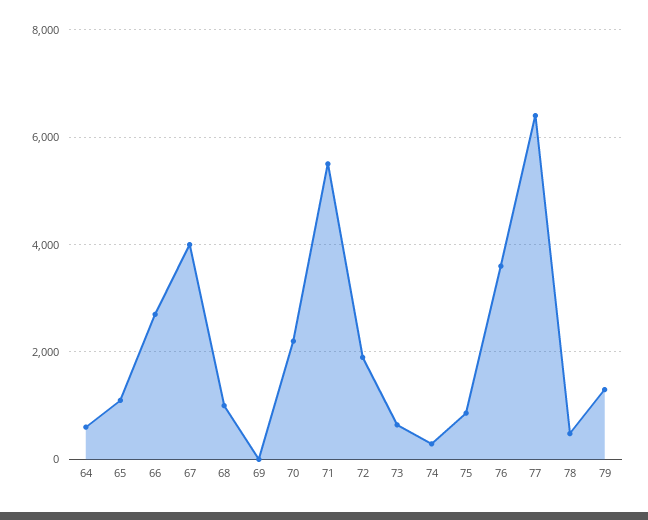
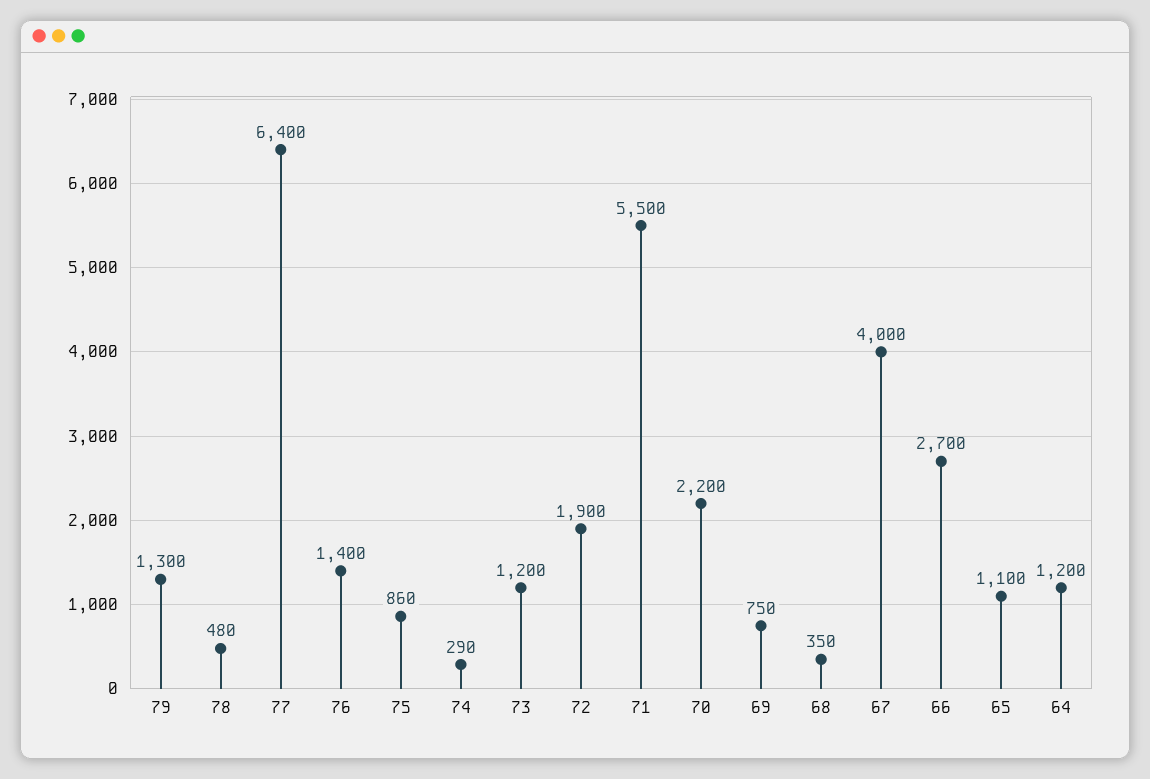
64: 600 -> 1200
68: 1000 -> 350
69: 0 -> 750
73: 600 -> 1200
76: 3600 -> 1400

